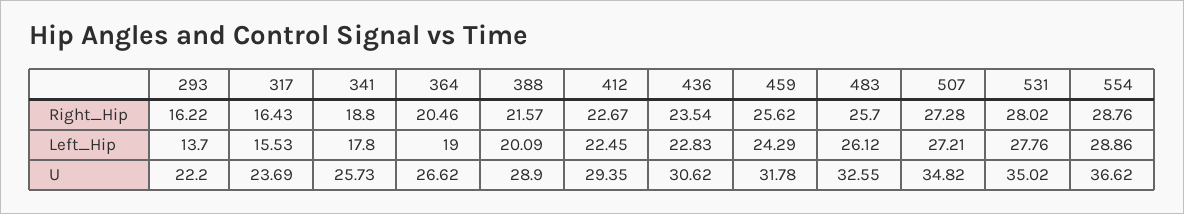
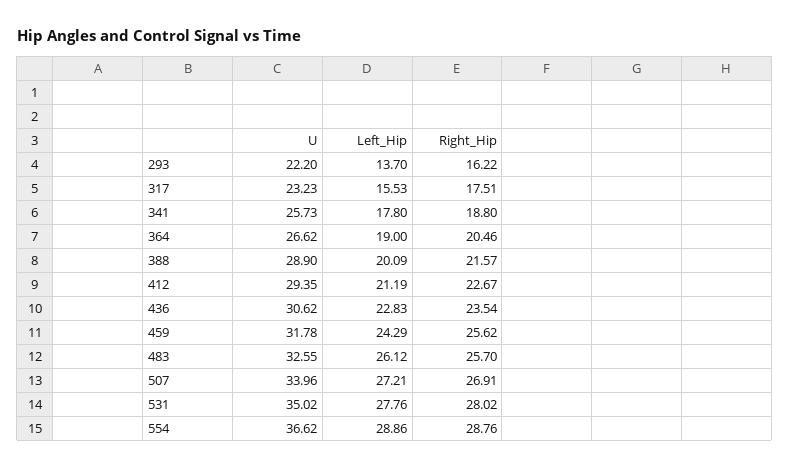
317, Right_Hip: 16.43 -> 17.51
507, Right_Hip: 27.28 -> 26.91
412, Left_Hip: 22.45 -> 21.19
317, U: 23.69 -> 23.23
507, U: 34.82 -> 33.96

